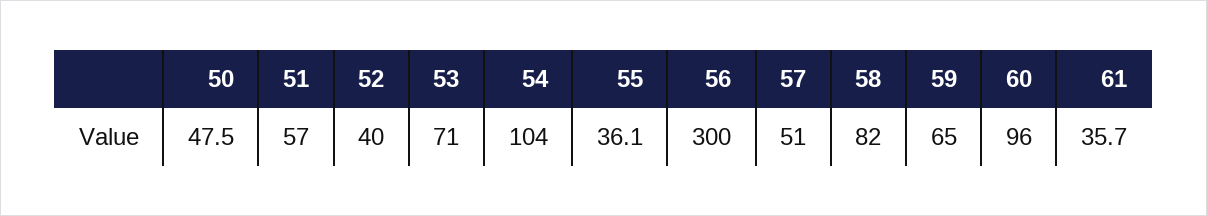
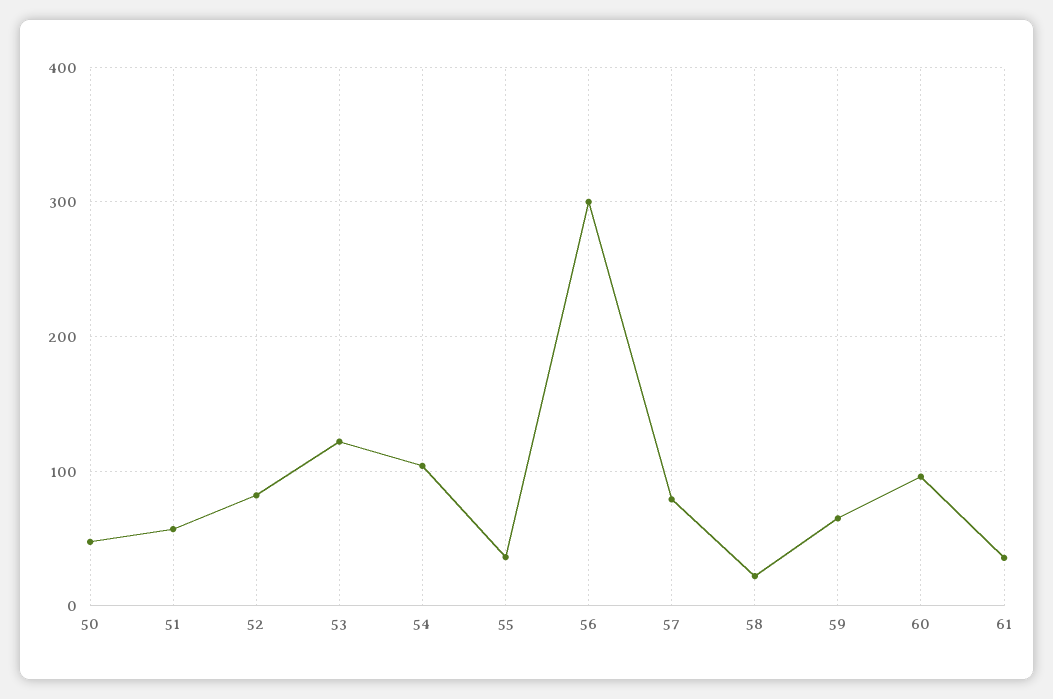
52: 40 -> 80
53: 71 -> 120
57: 51 -> 80
58: 82 -> 20

